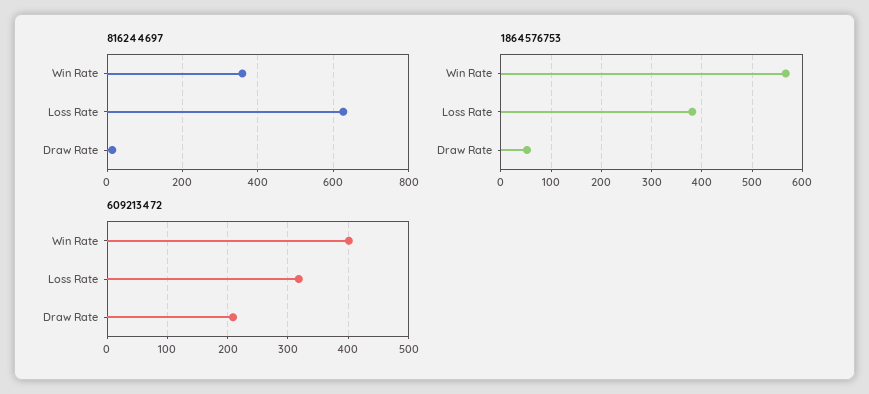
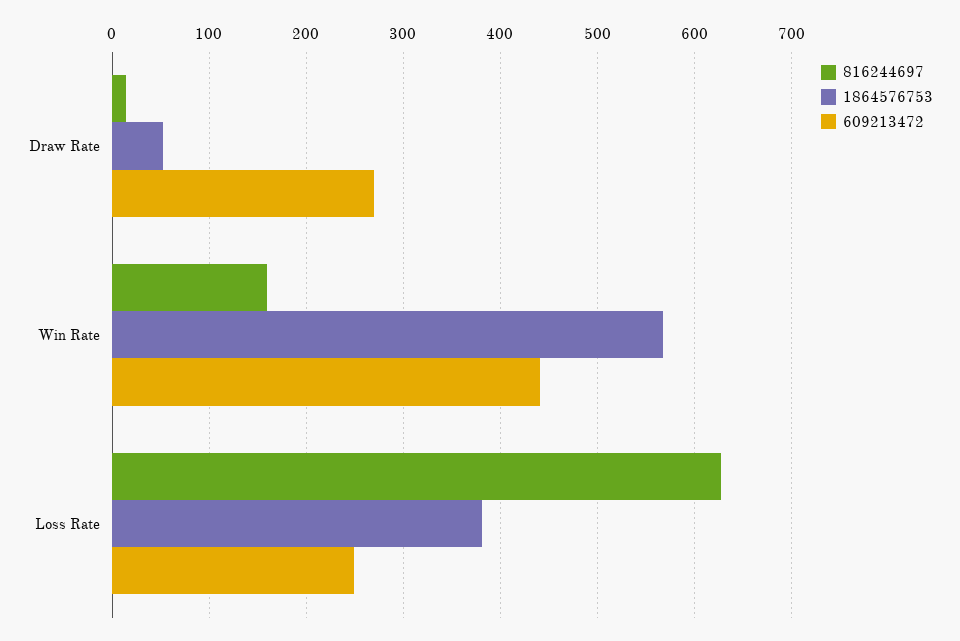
816244697, Win Rate: 360 -> 160
609213472, Win Rate: 400 -> 440
609213472, Loss Rate: 320 -> 250
609213472, Draw Rate: 210 -> 270

